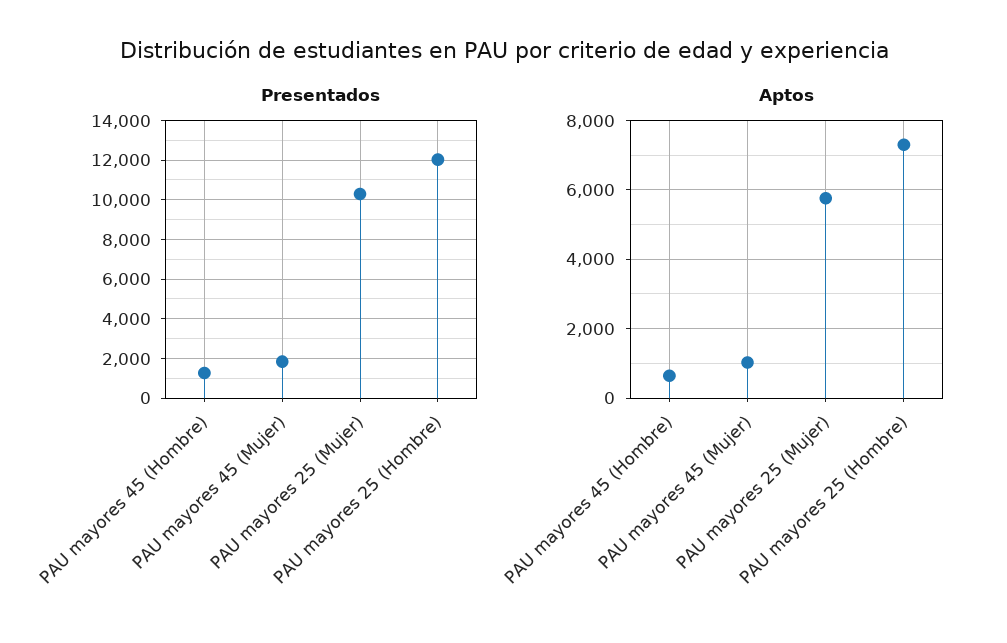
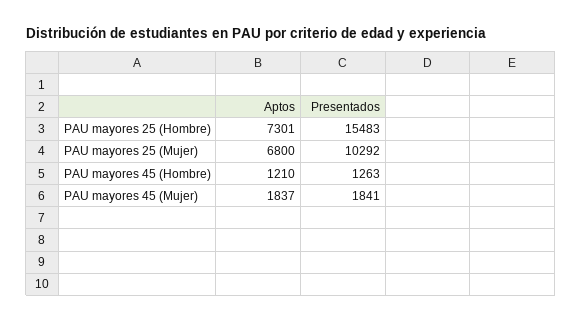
Presentados, PAU mayores 25 (Hombre): 12000 -> 15483
Aptos, PAU mayores 45 (Hombre): 600 -> 1210
Aptos, PAU mayores 45 (Mujer): 1000 -> 1837
Aptos, PAU mayores 25 (Mujer): 5800 -> 6800

